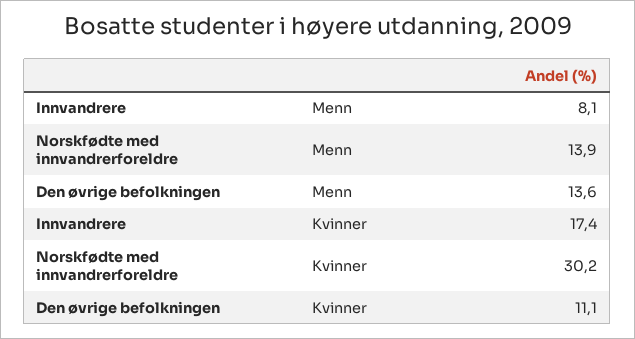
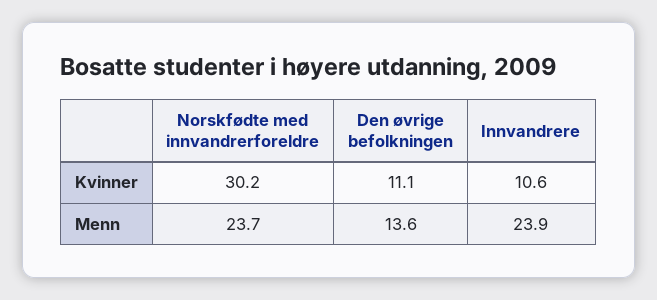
Innvandrere, Menn: 8.1 -> 23.9
Norskfødte med innvandrerforeldre, Menn: 13.9 -> 23.7
Innvandrere, Kvinner: 17.4 -> 10.6

